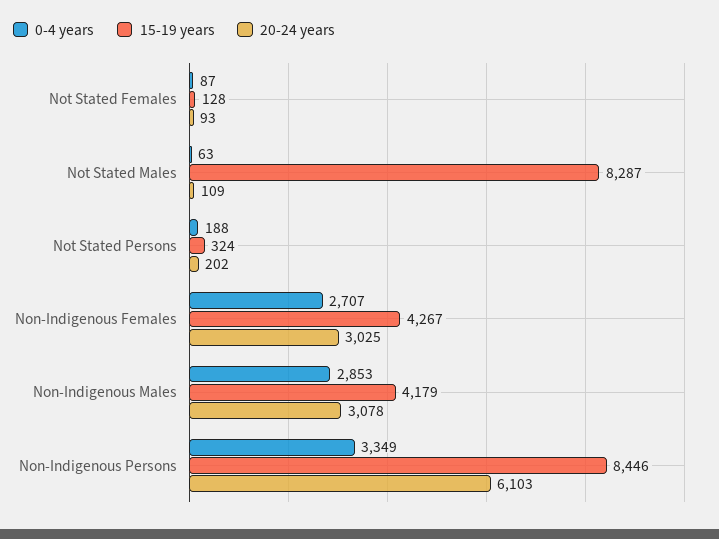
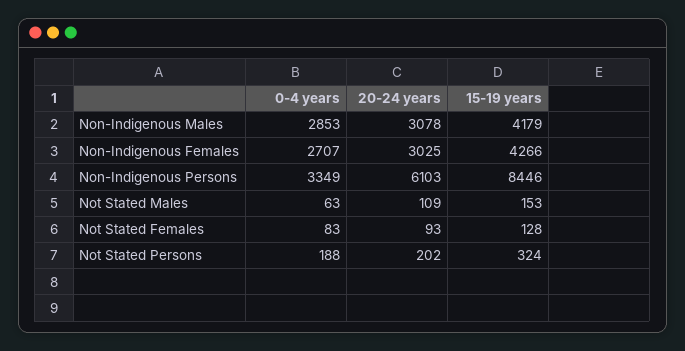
0-4 years, Not Stated Females: 87 -> 83
15-19 years, Not Stated Males: 8287 -> 153
15-19 years, Non-Indigenous Females: 4267 -> 4266

